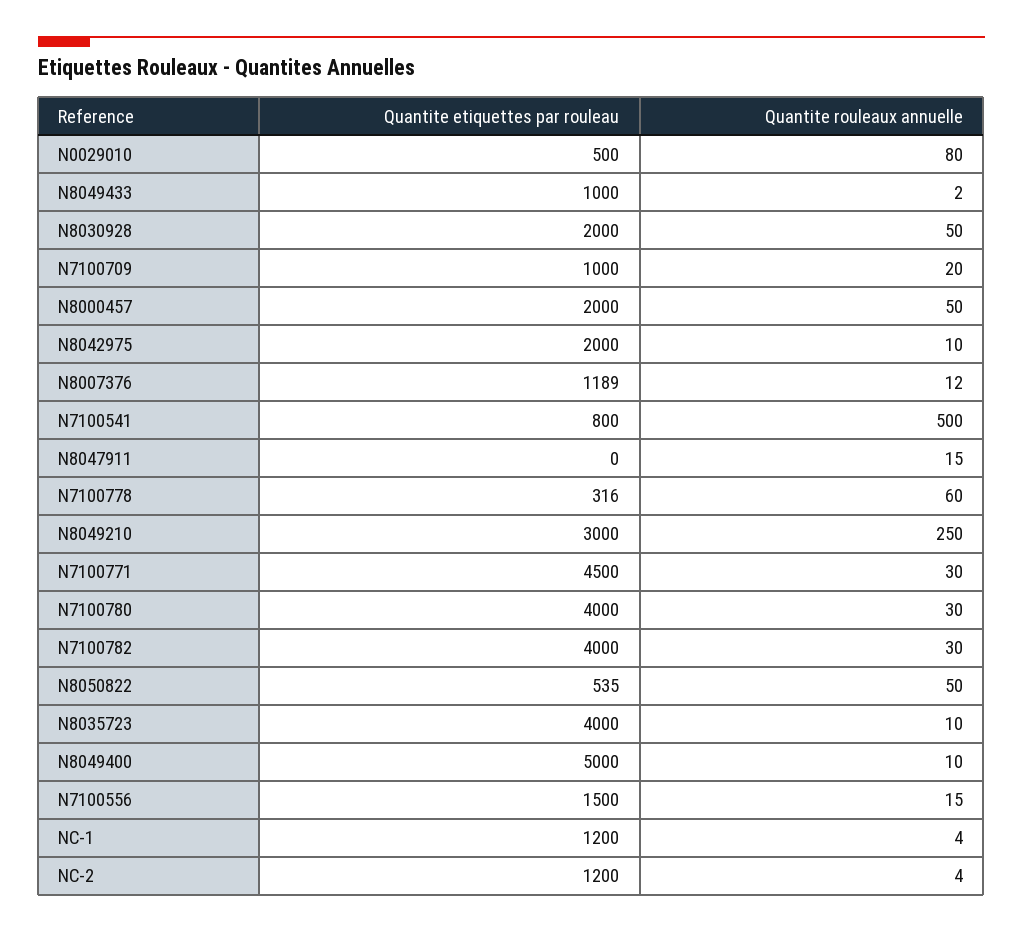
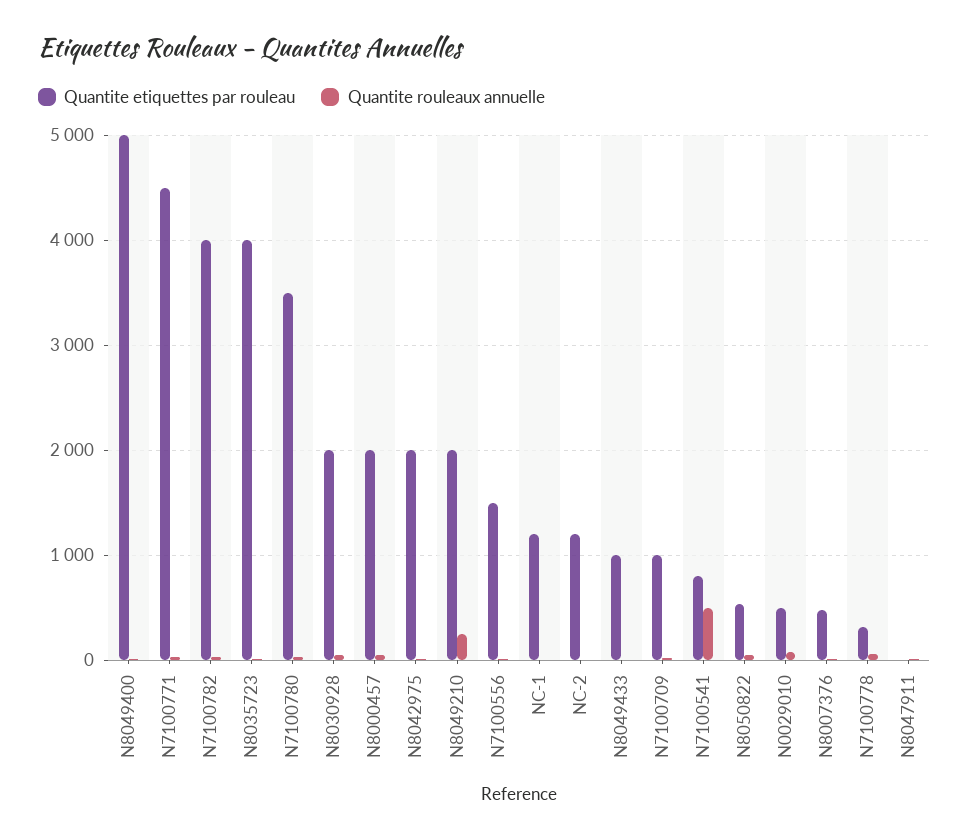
Quantite etiquettes par rouleau, N8007376: 1189 -> 500
Quantite etiquettes par rouleau, N8049210: 3000 -> 2000
Quantite etiquettes par rouleau, N7100780: 4000 -> 3500

